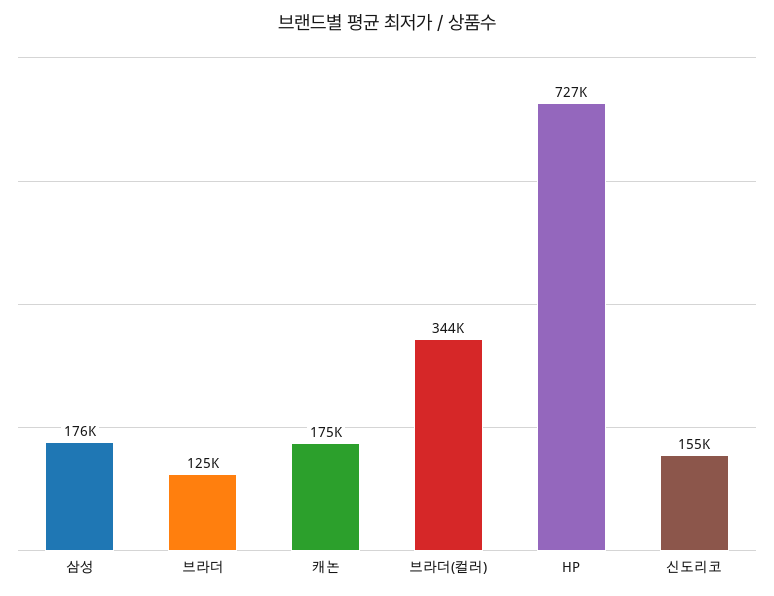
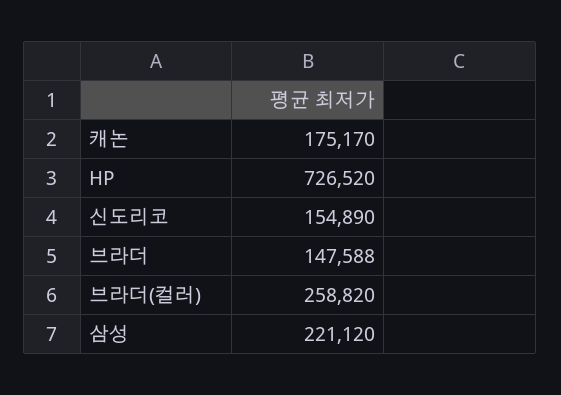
삼성: 176000 -> 221120
브라더: 125000 -> 147588
브라더(컬러): 344000 -> 258820

